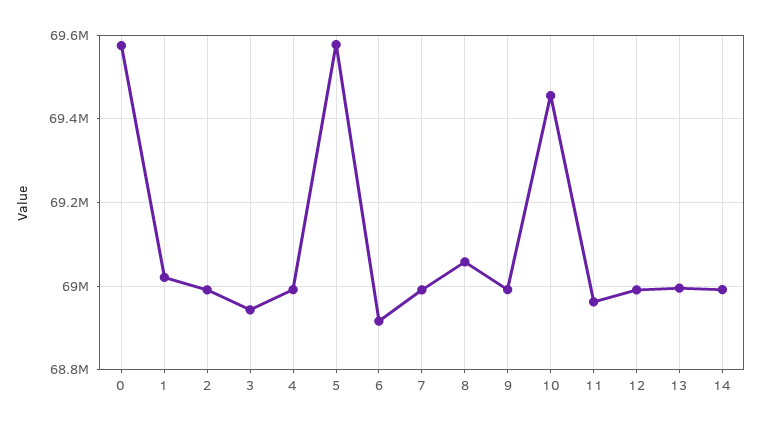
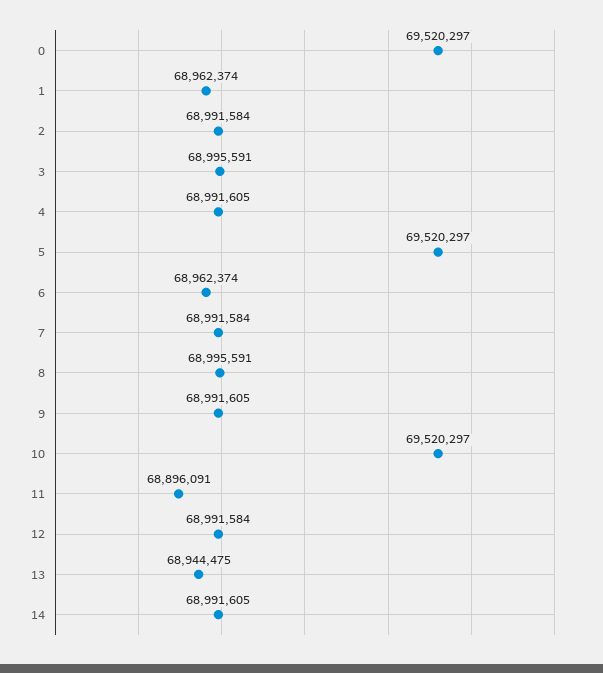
0: 69580000 -> 69520297
1: 69020000 -> 68962374
3: 68940000 -> 68995591
5: 69580000 -> 69520297
6: 68920000 -> 68962374
8: 69060000 -> 68995591
10: 69460000 -> 69520297
11: 68960000 -> 68896091
13: 69000000 -> 68944475

